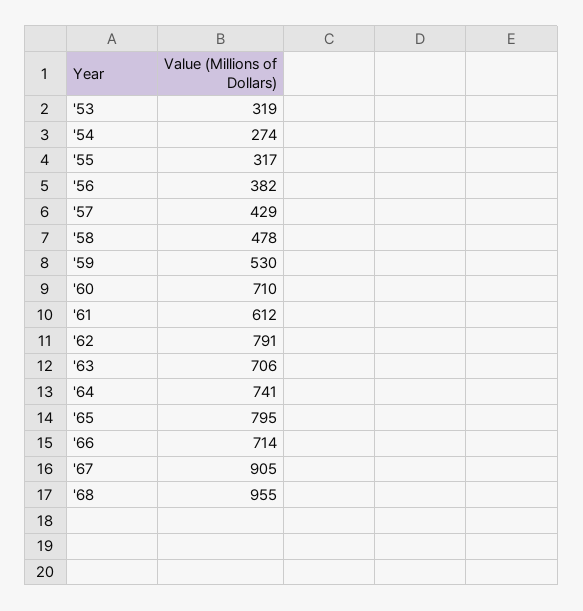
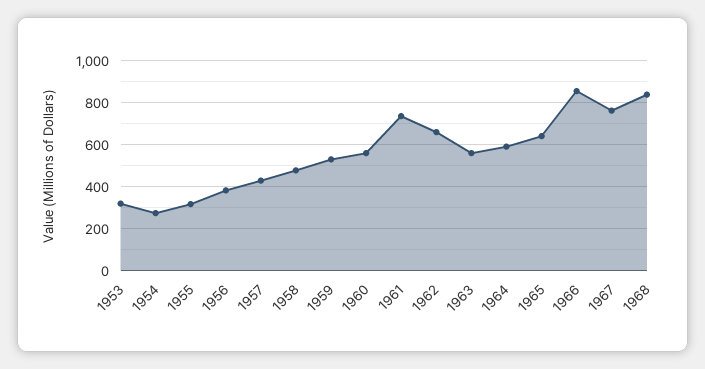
'60: 710 -> 550
'61: 612 -> 750
'62: 791 -> 650
'63: 706 -> 550
'64: 741 -> 600
'65: 795 -> 650
'66: 714 -> 850
'67: 905 -> 750
'68: 955 -> 850

